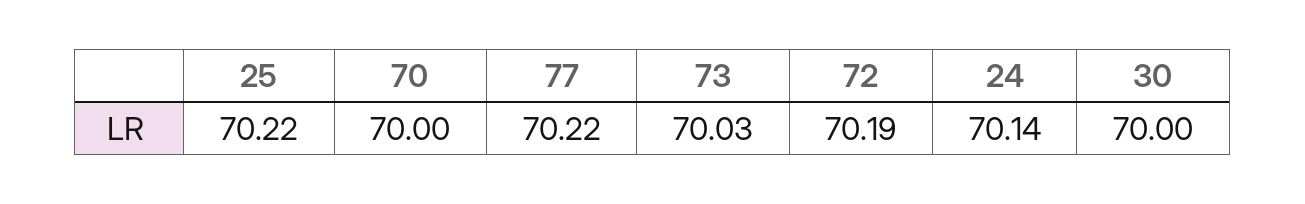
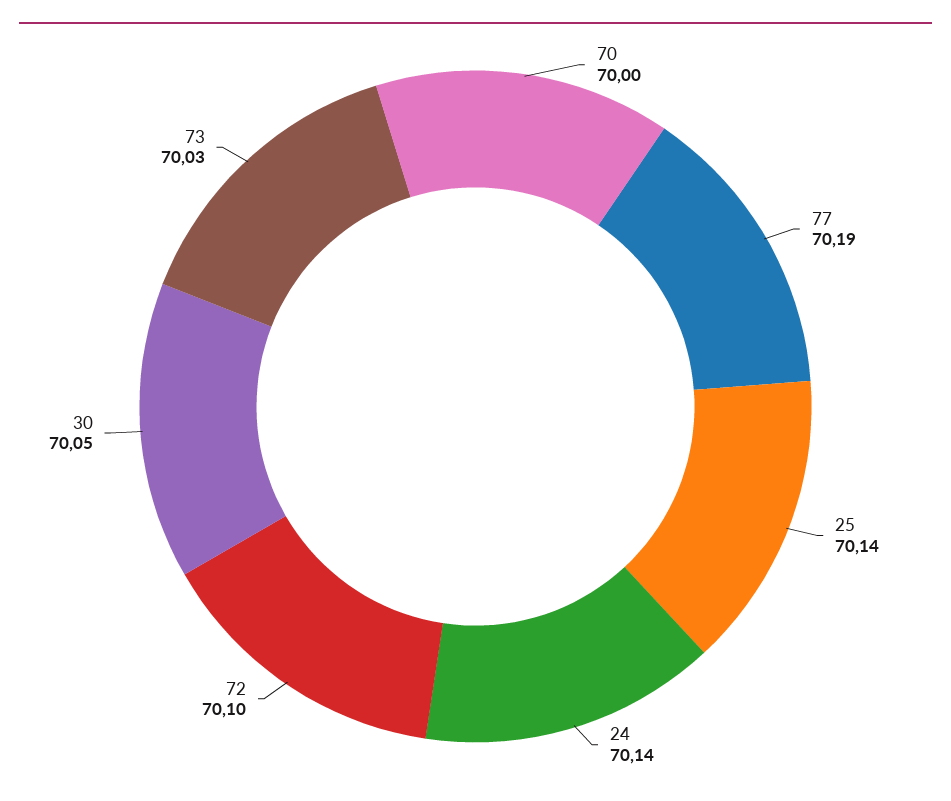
25: 70.22 -> 70.14
77: 70.22 -> 70.19
72: 70.19 -> 70.1
30: 70 -> 70.05

